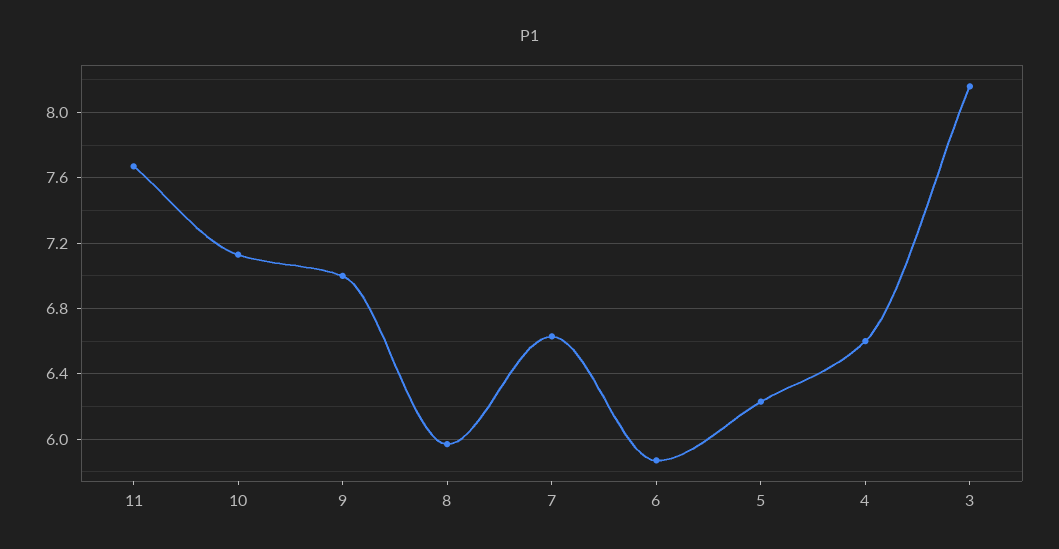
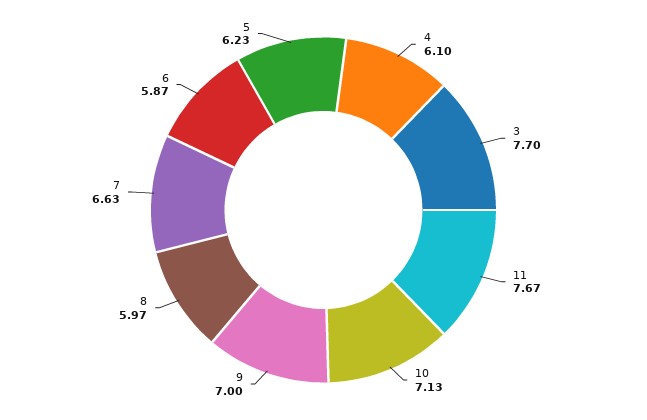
4: 6.6 -> 6.1
3: 8.15 -> 7.7

